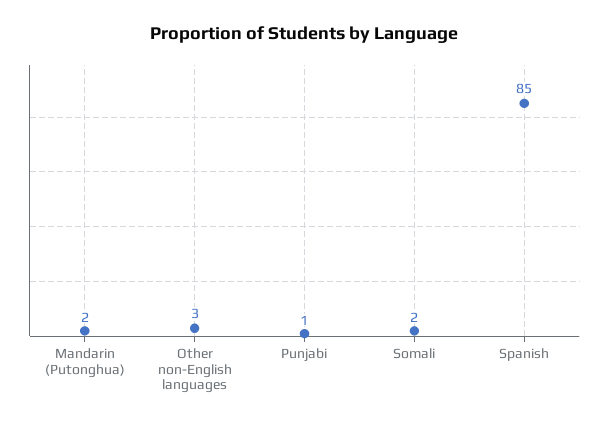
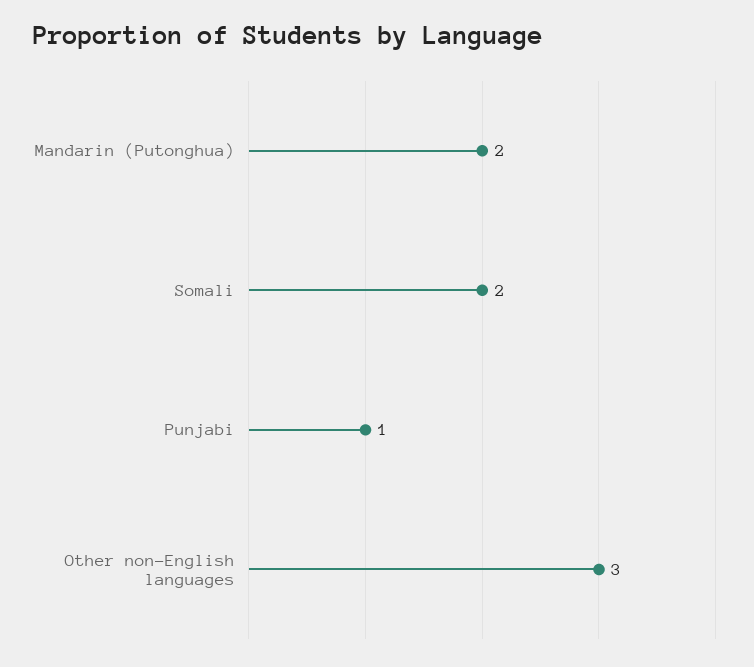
Spanish: 85 -> none

